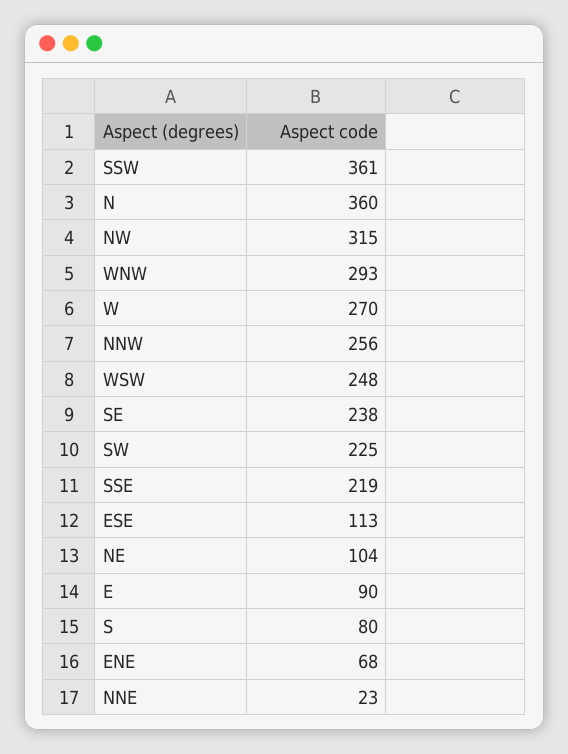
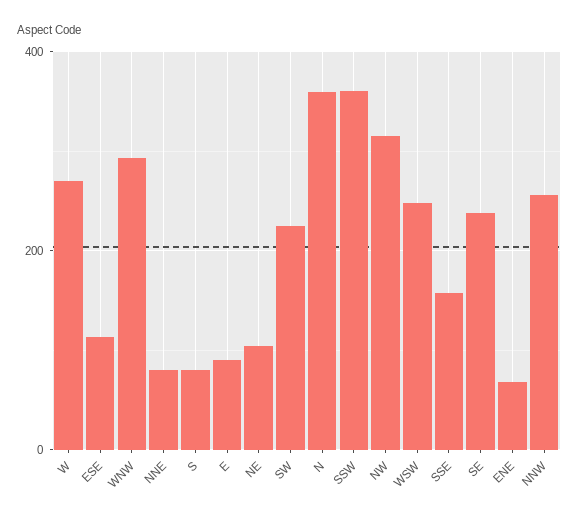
SSE: 219 -> 160
NNE: 23 -> 80

